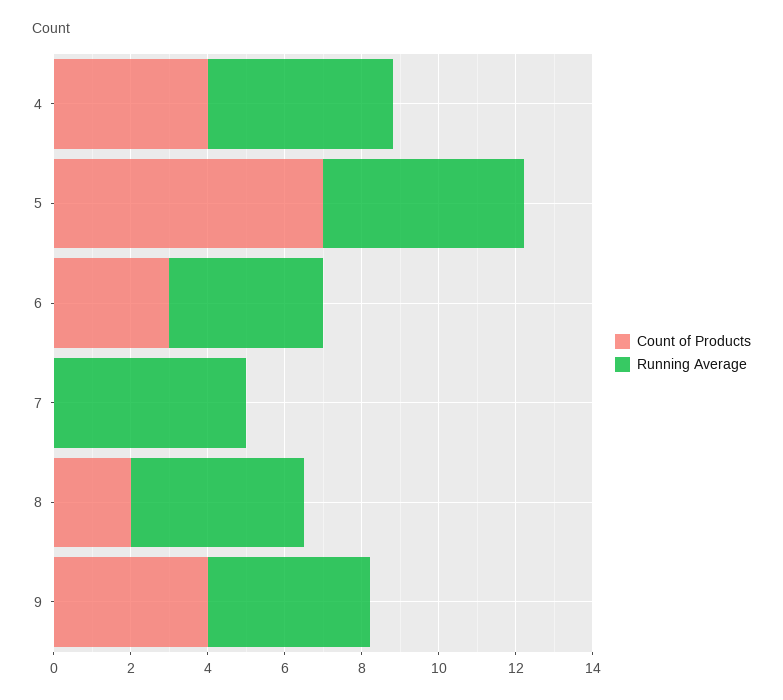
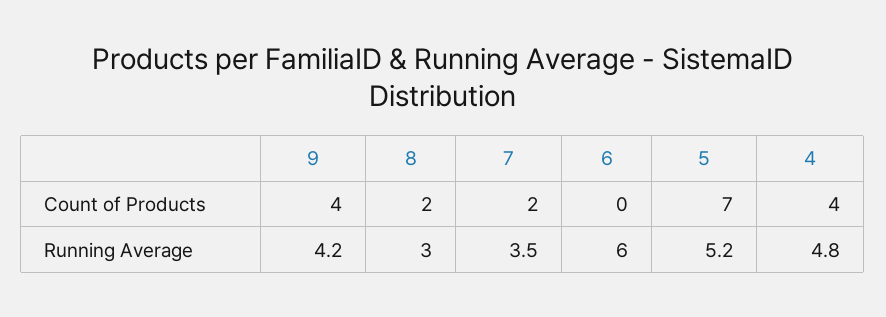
Count of Products, 6: 3 -> 0
Running Average, 6: 4 -> 6
Count of Products, 7: 0 -> 2
Running Average, 7: 5 -> 3.5
Running Average, 8: 4.5 -> 3

